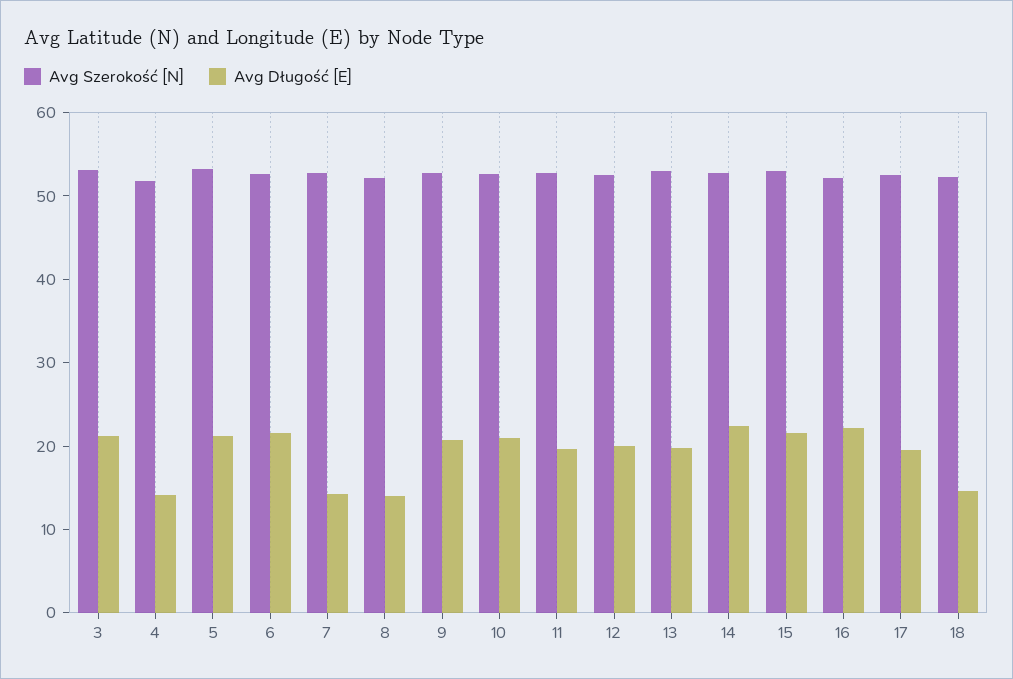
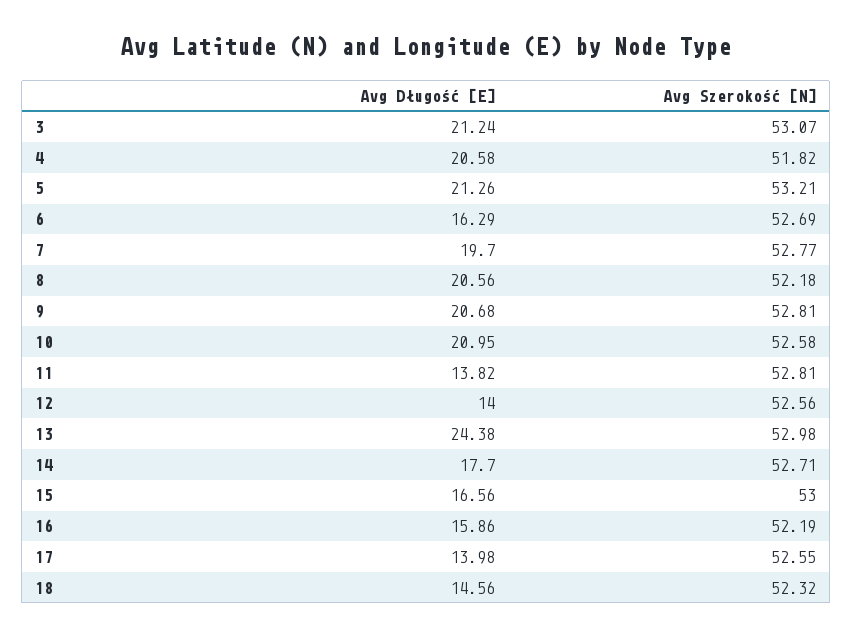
Avg Długość [E], 4: 14 -> 20.58
Avg Długość [E], 6: 22 -> 16.29
Avg Długość [E], 7: 14 -> 19.7
Avg Długość [E], 8: 14 -> 20.56
Avg Długość [E], 11: 20 -> 13.82
Avg Długość [E], 12: 20 -> 14
Avg Długość [E], 13: 20 -> 24.38
Avg Długość [E], 14: 22 -> 17.7
Avg Długość [E], 15: 22 -> 16.56
Avg Długość [E], 16: 22 -> 15.86
Avg Długość [E], 17: 20 -> 13.98

